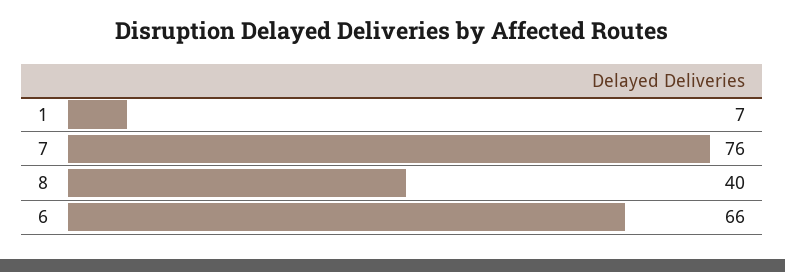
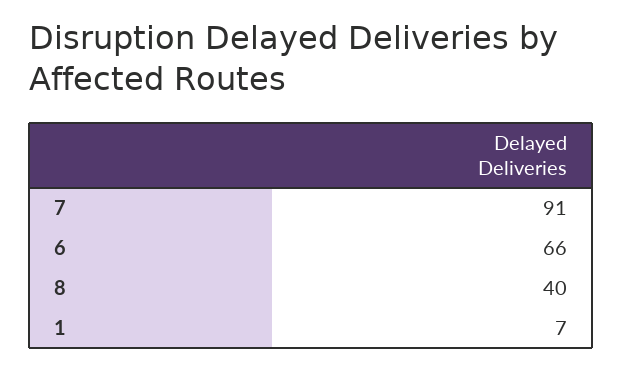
7: 76 -> 91

